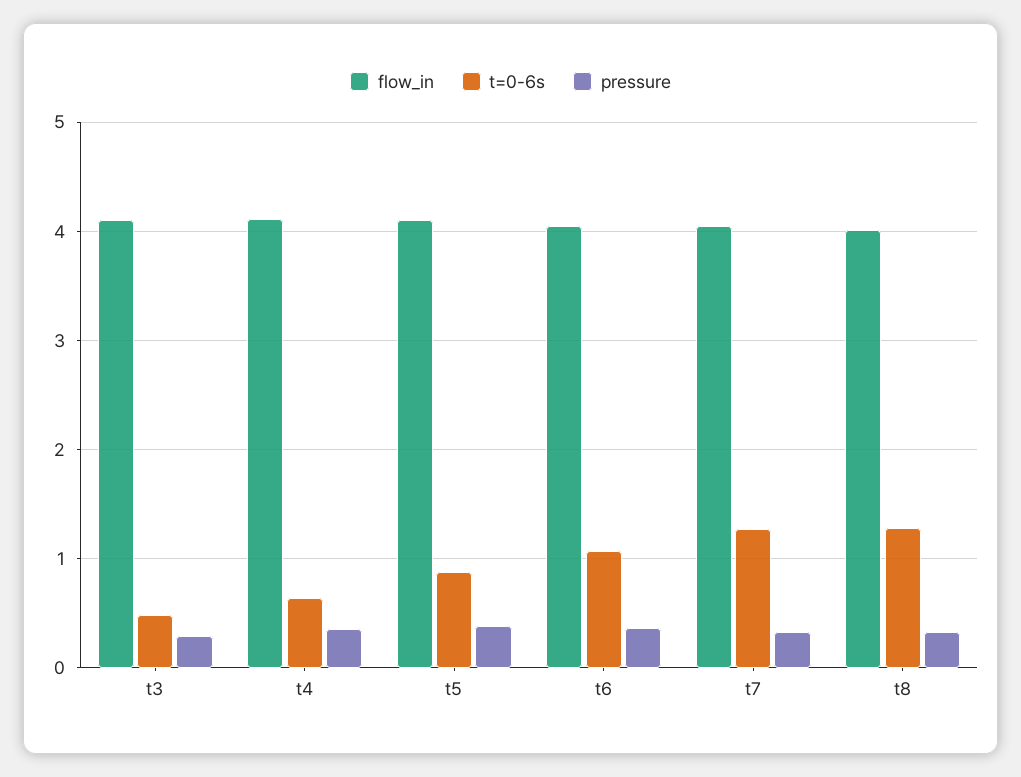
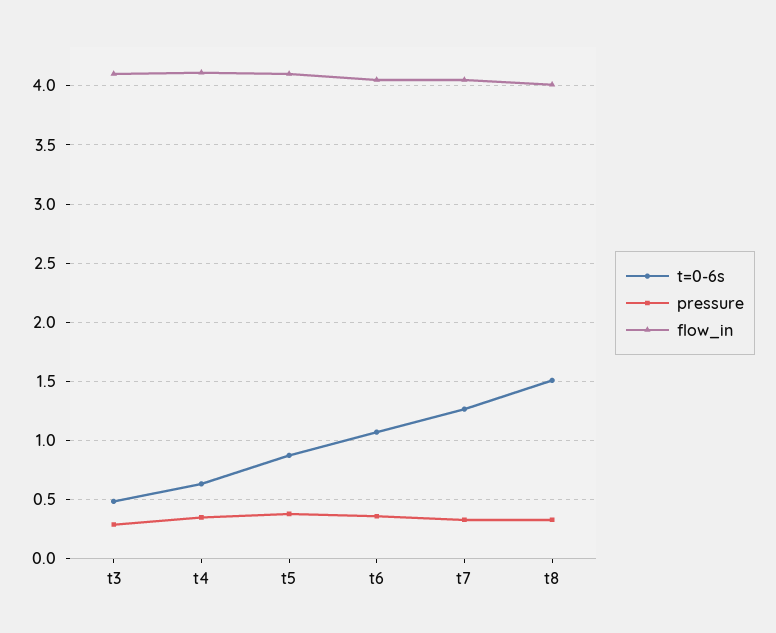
t=0-6s, t8: 1.3 -> 1.5

